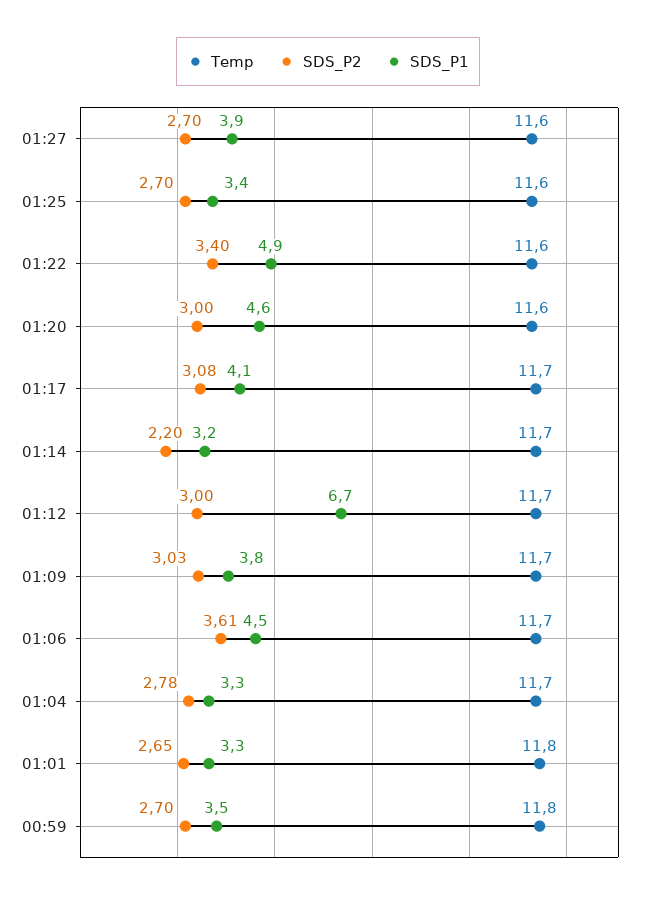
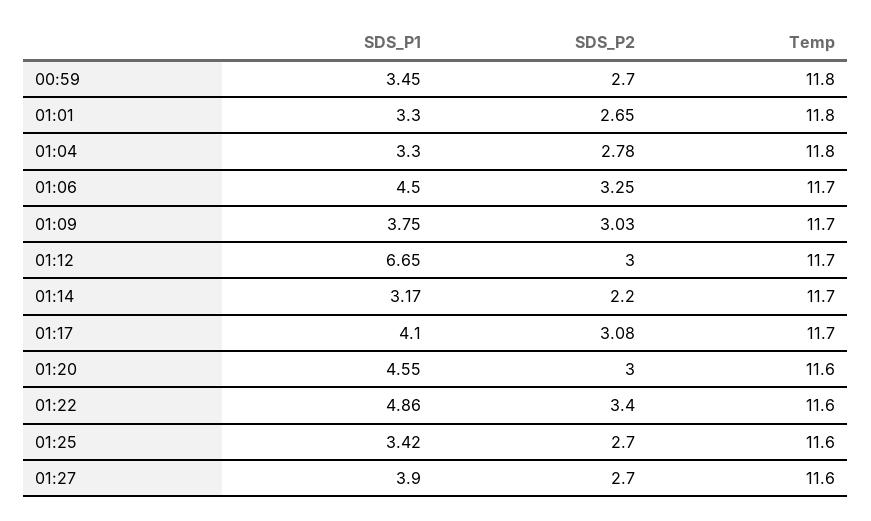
SDS_P2, 01:06: 3.61 -> 3.25
Temp, 01:04: 11.7 -> 11.8

